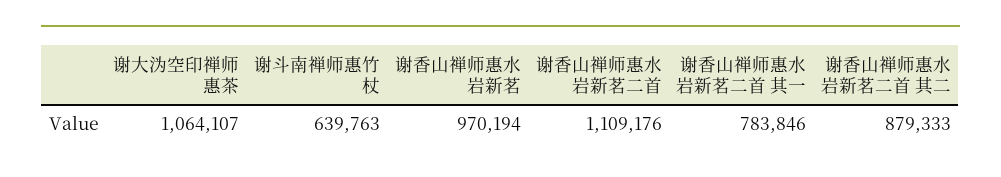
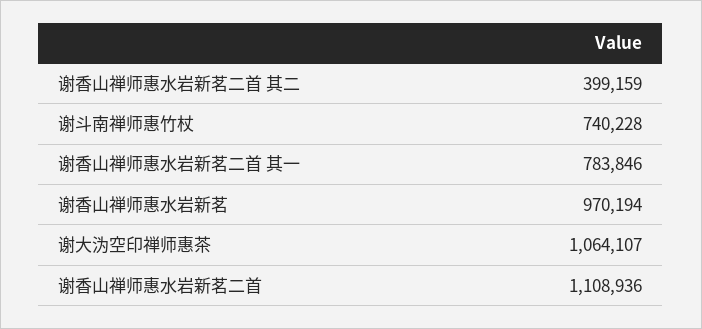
谢斗南禅师惠竹杖: 639763 -> 740228
谢香山禅师惠水岩新茗二首: 1109176 -> 1108936
谢香山禅师惠水岩新茗二首 其二: 879333 -> 399159

